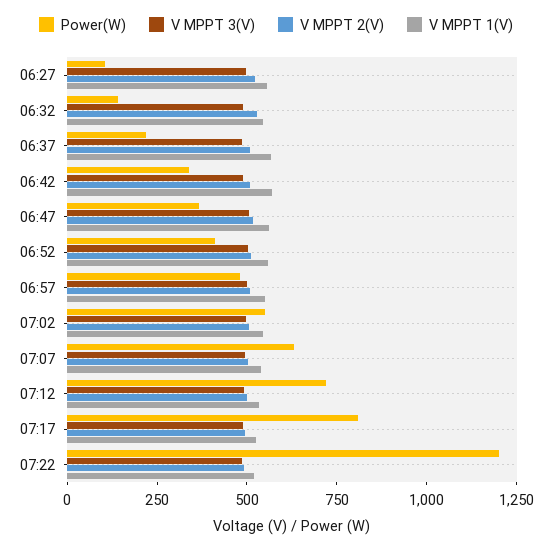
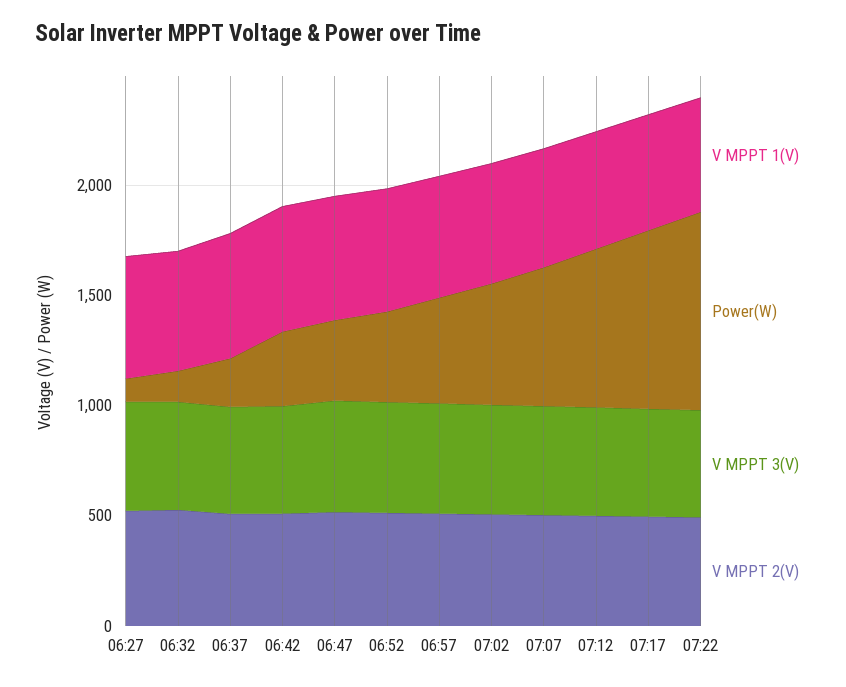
Power(W), 07:22: 1200 -> 900

